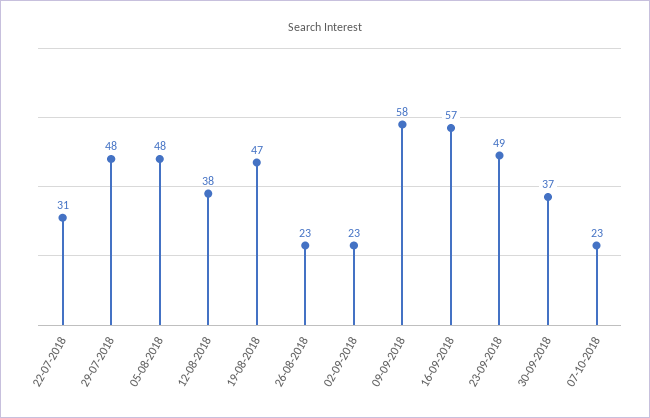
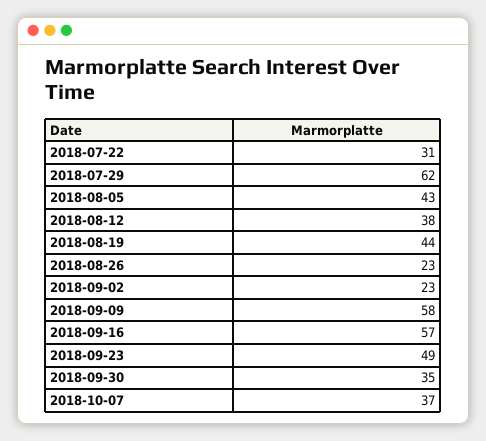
29-07-2018: 48 -> 62
05-08-2018: 48 -> 43
19-08-2018: 47 -> 44
30-09-2018: 37 -> 35
07-10-2018: 23 -> 37

